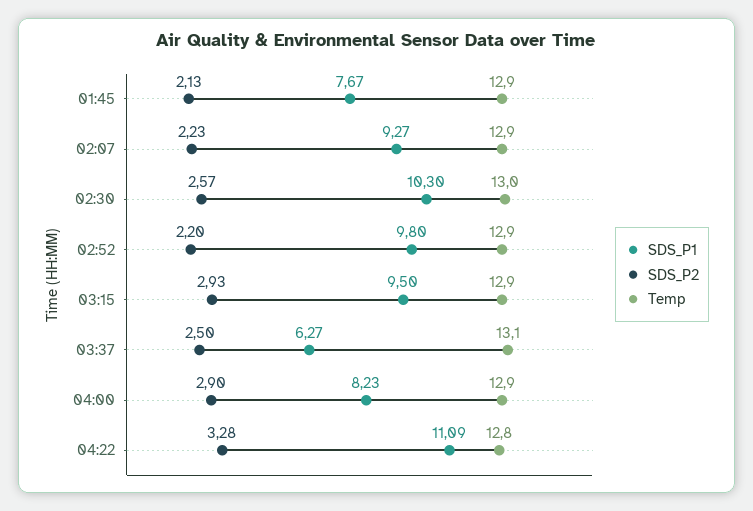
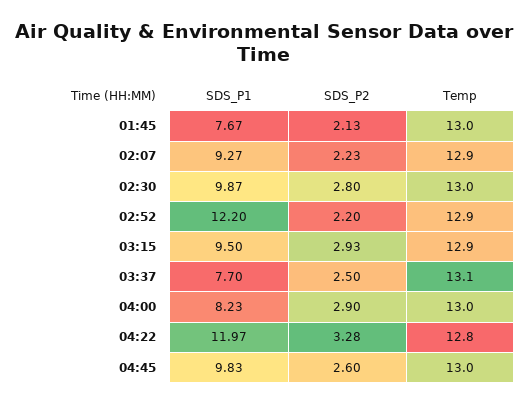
Temp, 01:45: 12.9 -> 13
SDS_P1, 02:30: 10.3 -> 9.87
SDS_P2, 02:30: 2.57 -> 2.8
SDS_P1, 02:52: 9.8 -> 12.2
SDS_P1, 03:37: 6.27 -> 7.7
Temp, 04:00: 12.9 -> 13
SDS_P1, 04:22: 11.09 -> 11.97
SDS_P1, 04:45: none -> 9.83
SDS_P2, 04:45: none -> 2.6
Temp, 04:45: none -> 13

